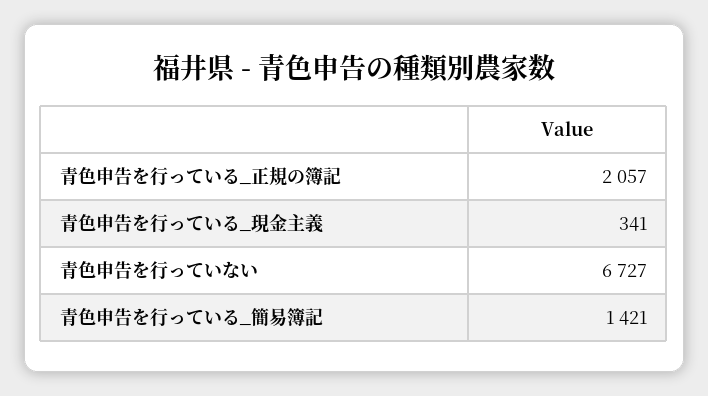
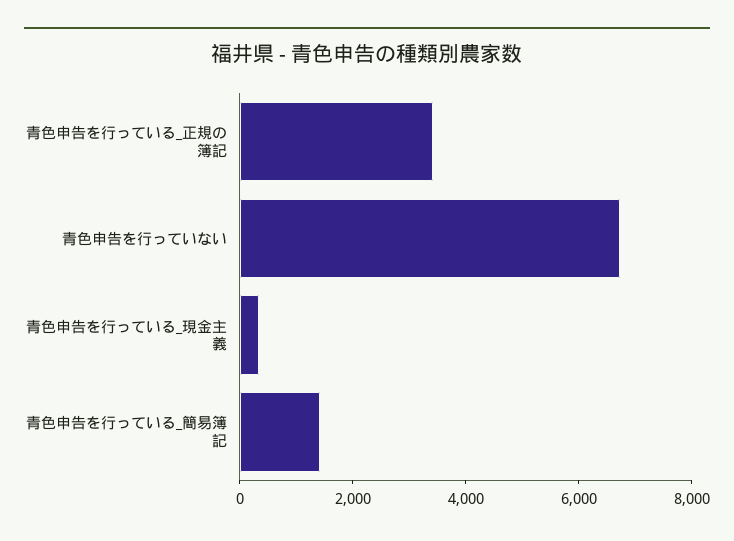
青色申告を行っている_正規の簿記: 2057 -> 3500

